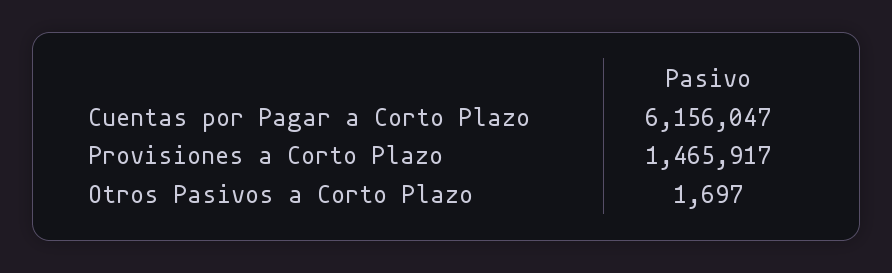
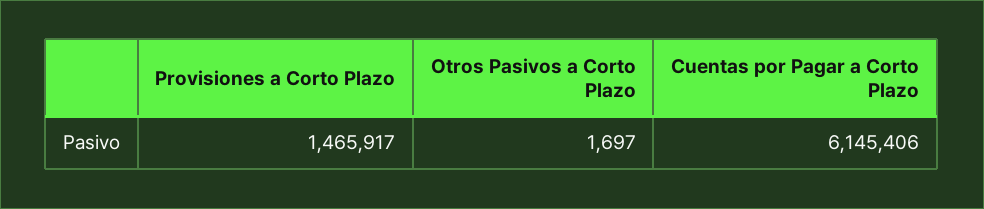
Cuentas por Pagar a Corto Plazo: 6156047 -> 6145406

